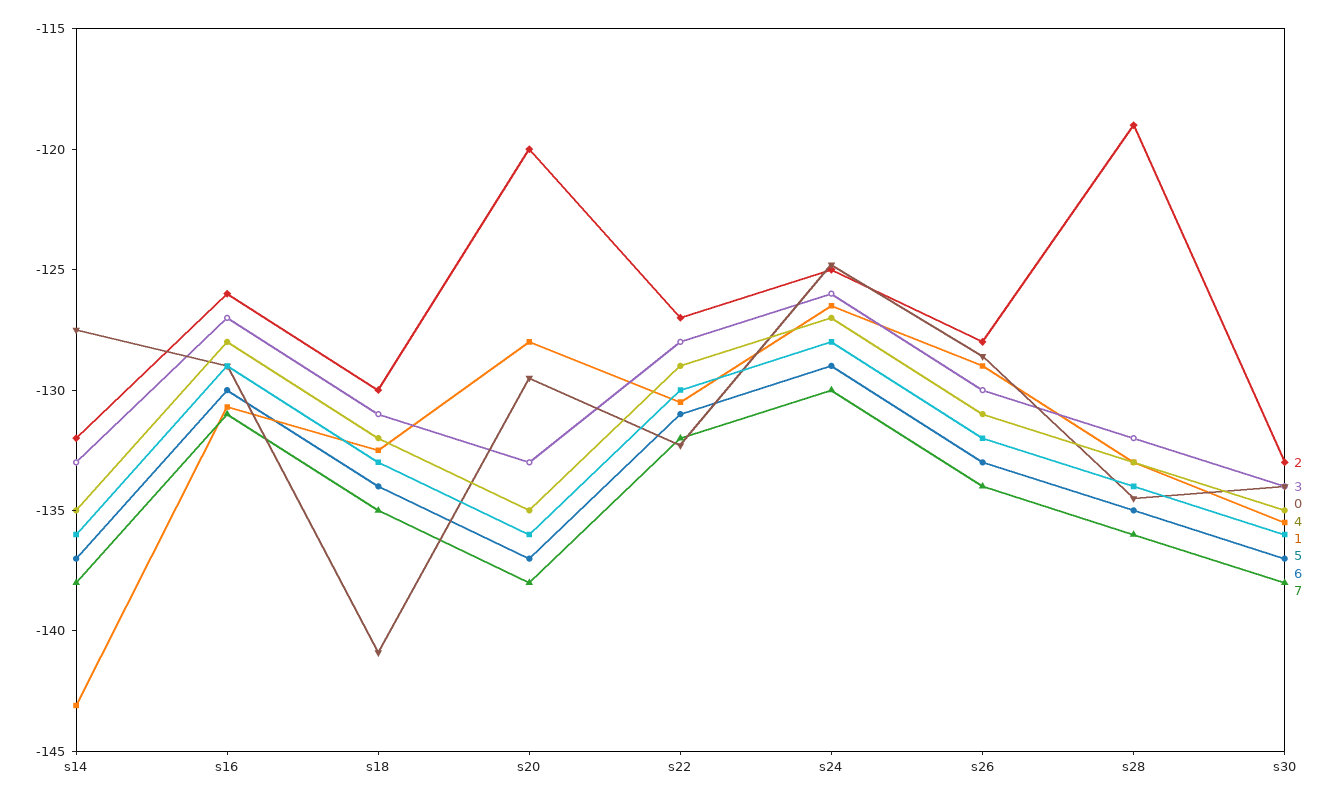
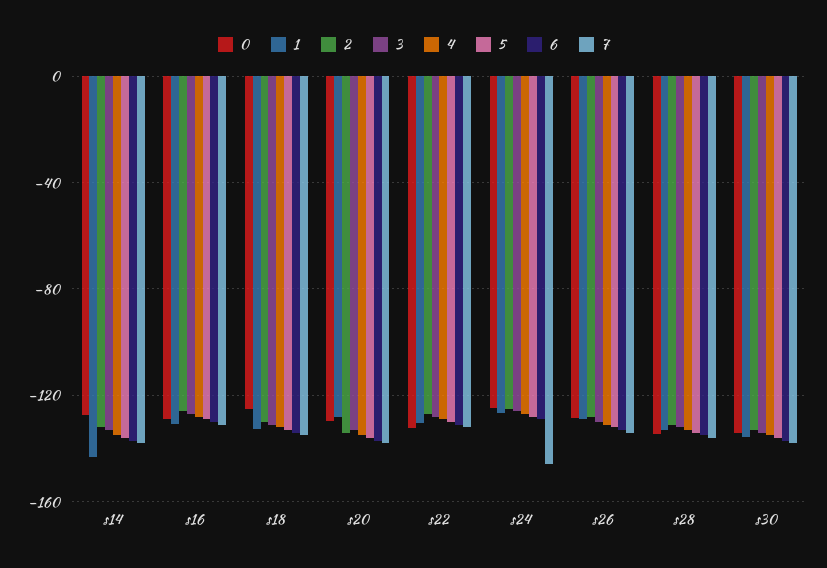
0, s18: -141 -> -125
2, s20: -120 -> -135
7, s24: -130 -> -145
2, s28: -119 -> -130

